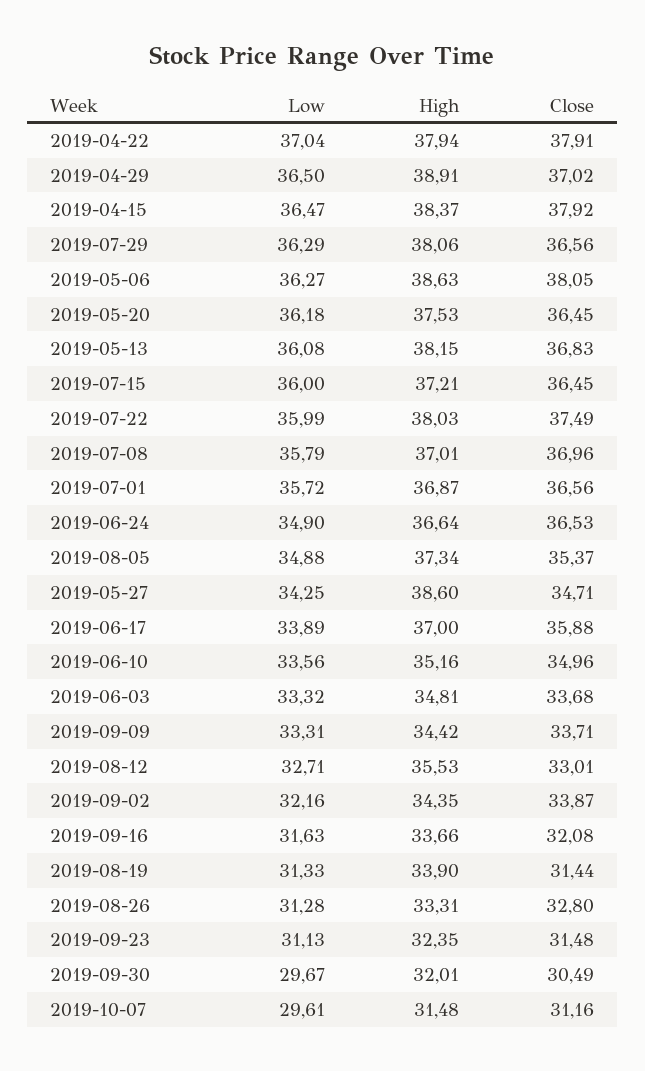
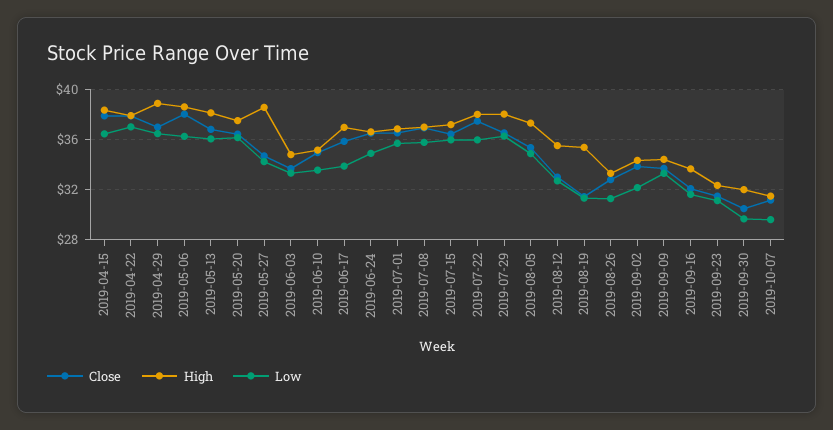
High, 2019-08-19: 33.9 -> 35.5

